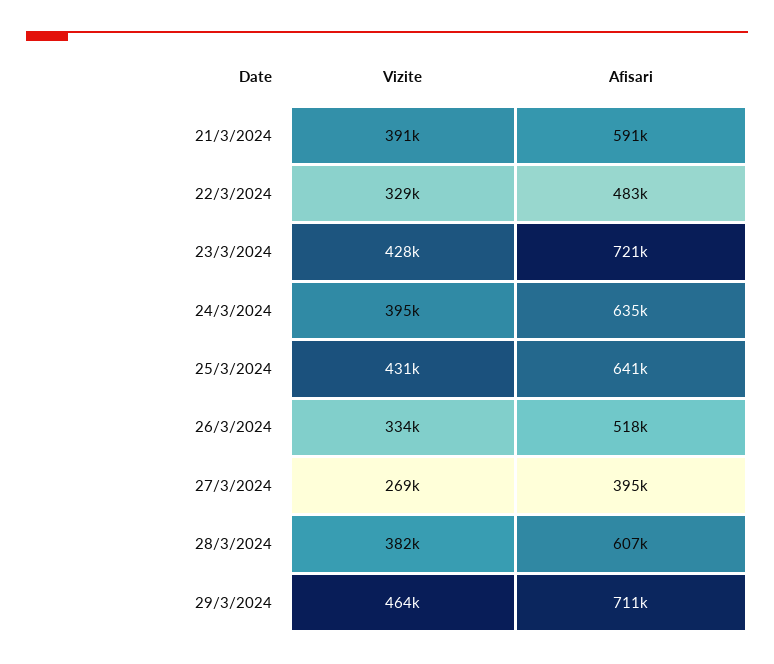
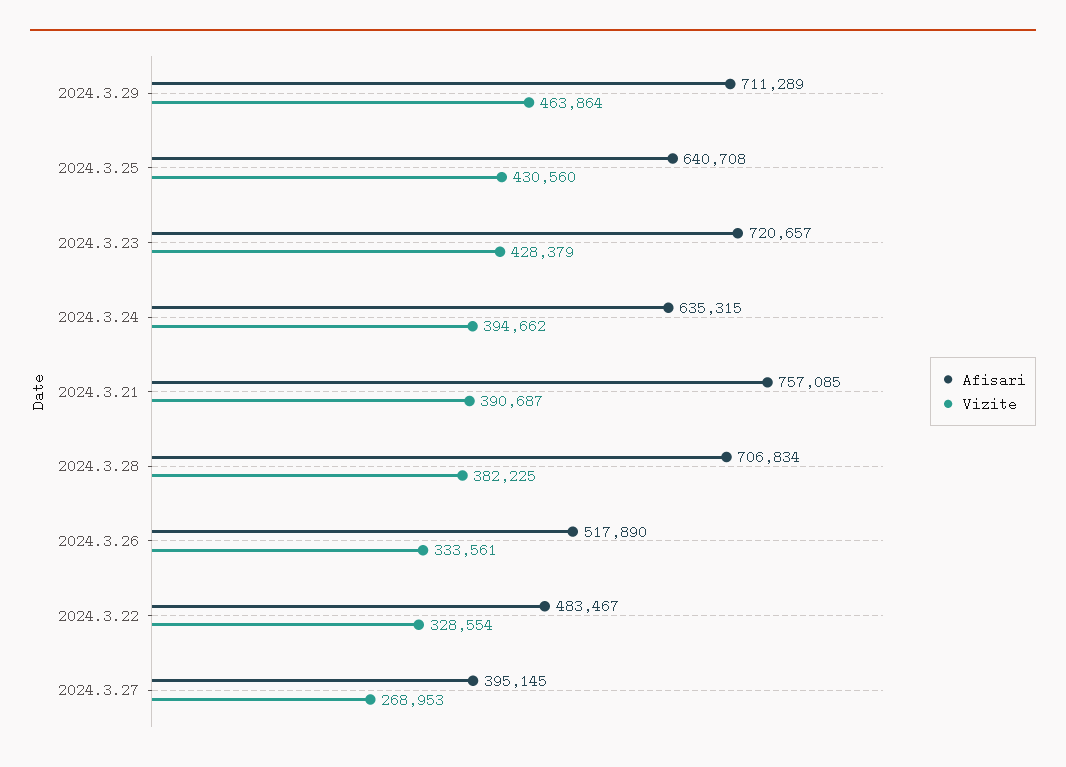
Afisari, 21/3/2024: 591000 -> 757085
Afisari, 28/3/2024: 607000 -> 706834

